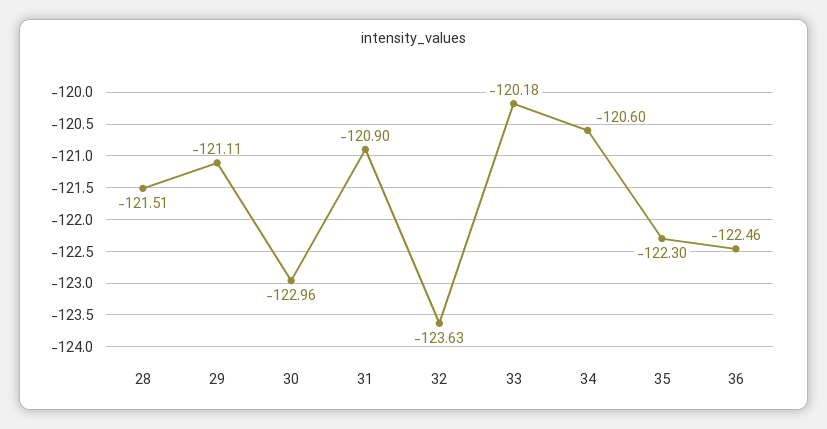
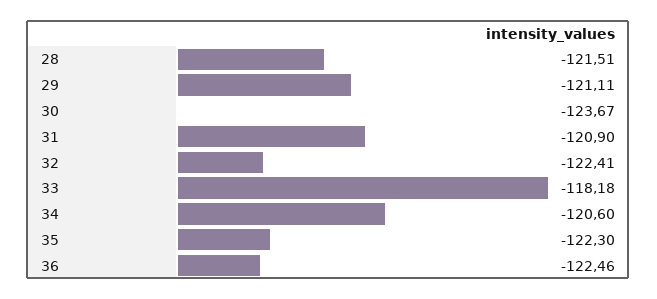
30: -122.96 -> -123.67
32: -123.63 -> -122.41
33: -120.18 -> -118.18

